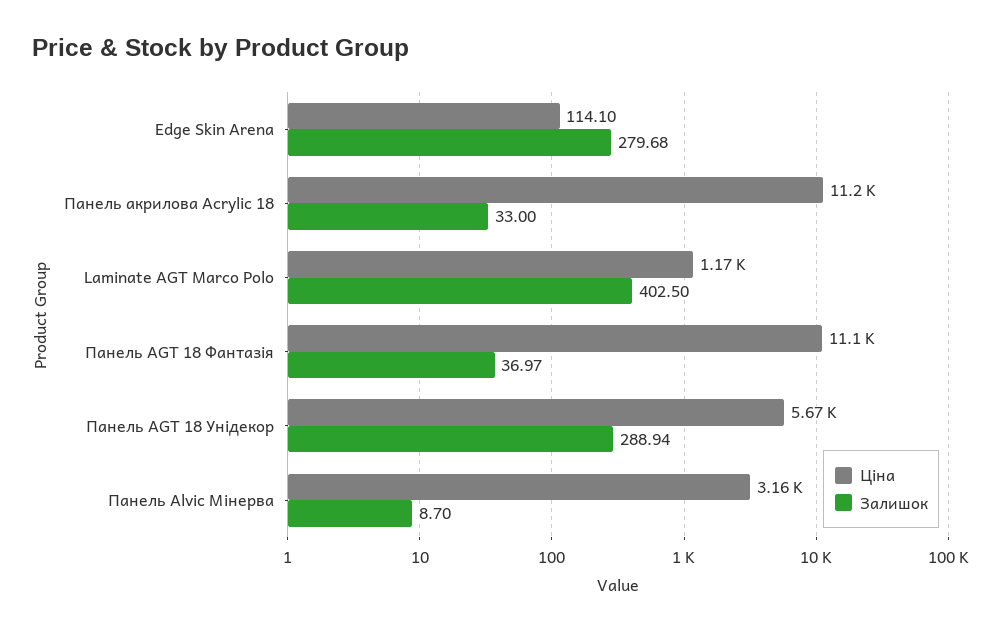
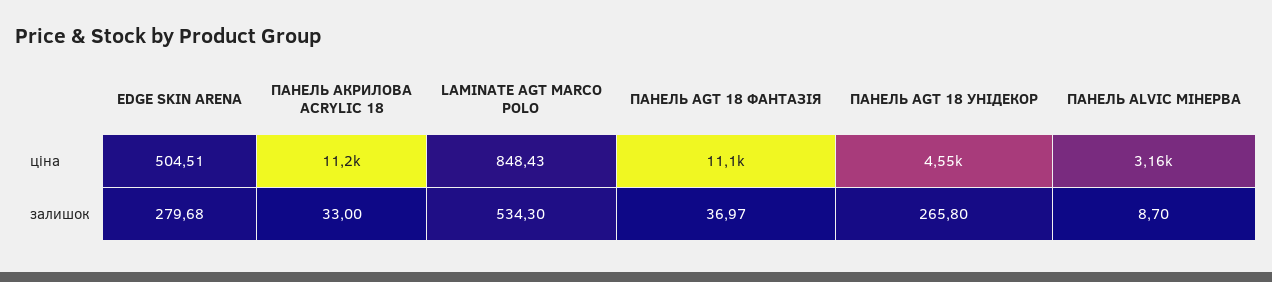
Ціна, Edge Skin Arena: 114.1 -> 504.51
Ціна, Laminate AGT Marco Polo: 1170 -> 848.43
Залишок, Laminate AGT Marco Polo: 402.5 -> 534.3
Ціна, Панель AGT 18 Унідекор: 5670 -> 4550
Залишок, Панель AGT 18 Унідекор: 288.94 -> 265.8

